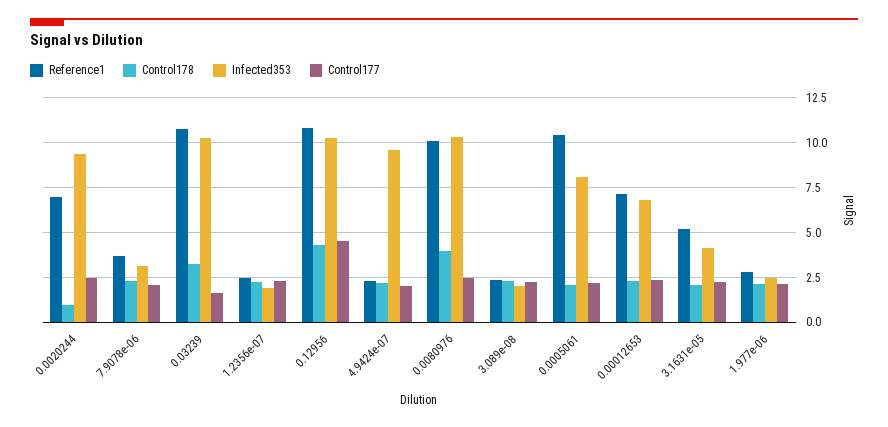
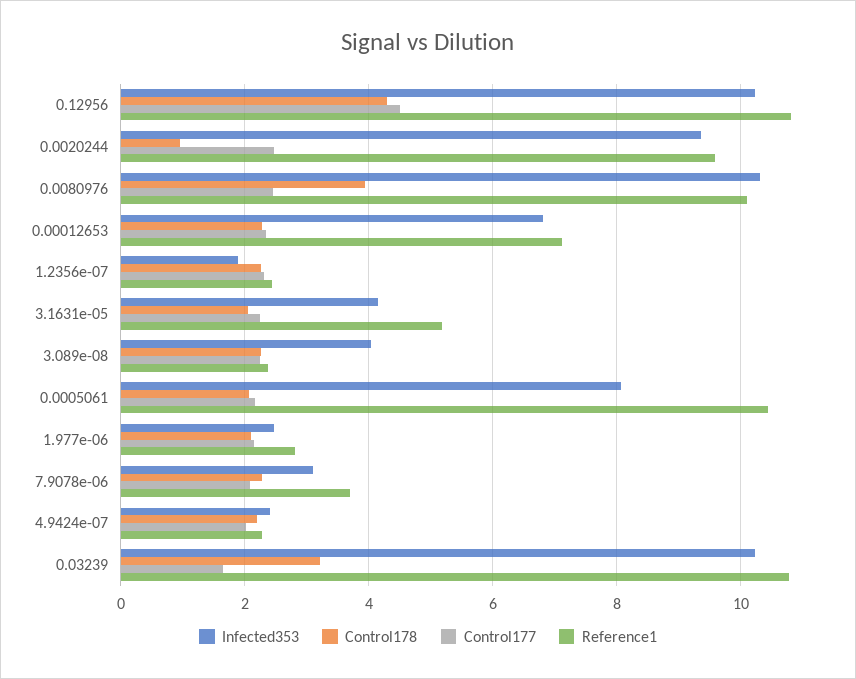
Reference1, 0.0020244: 7 -> 9.6
Infected353, 4.9424e-07: 9.5 -> 2.4
Infected353, 3.089e-08: 2 -> 4

